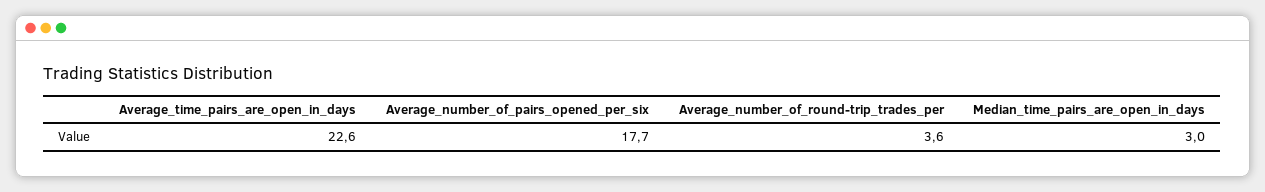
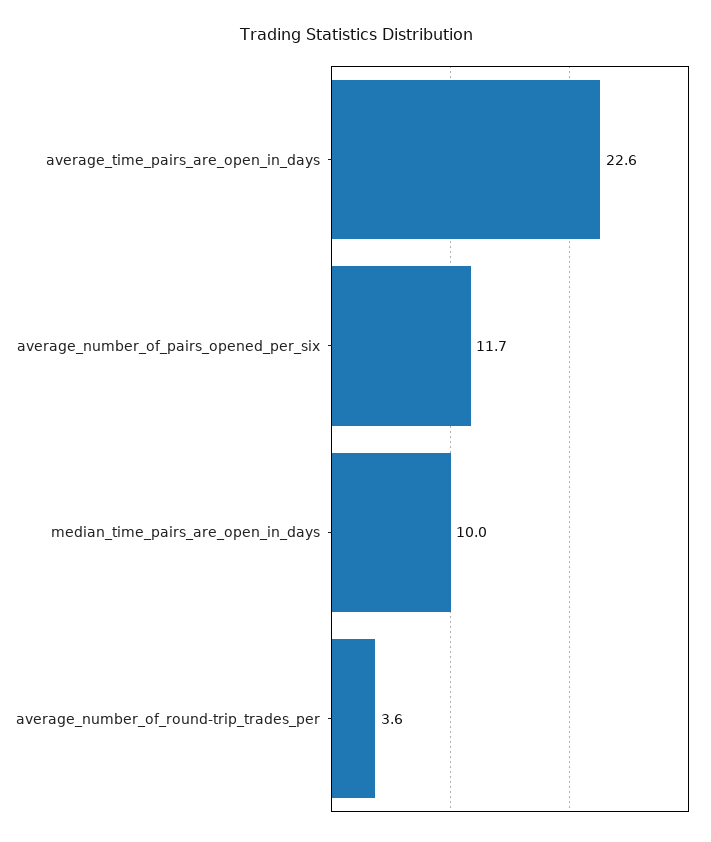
Average_number_of_pairs_opened_per_six: 17.7 -> 11.7
Median_time_pairs_are_open_in_days: 3 -> 10

